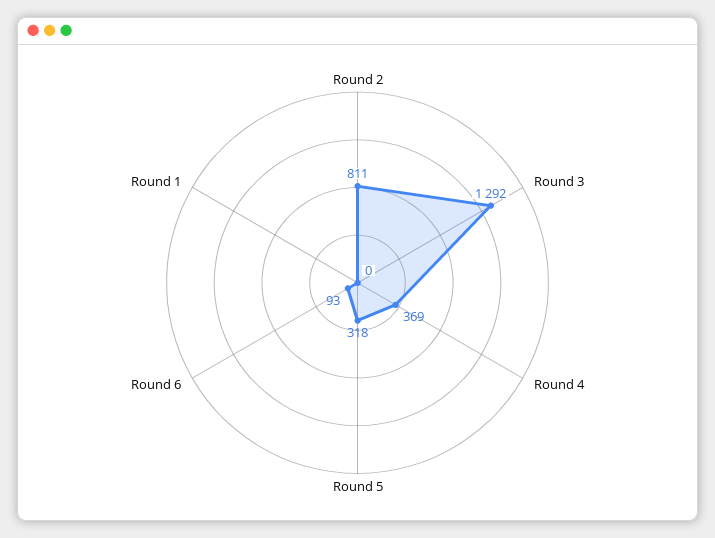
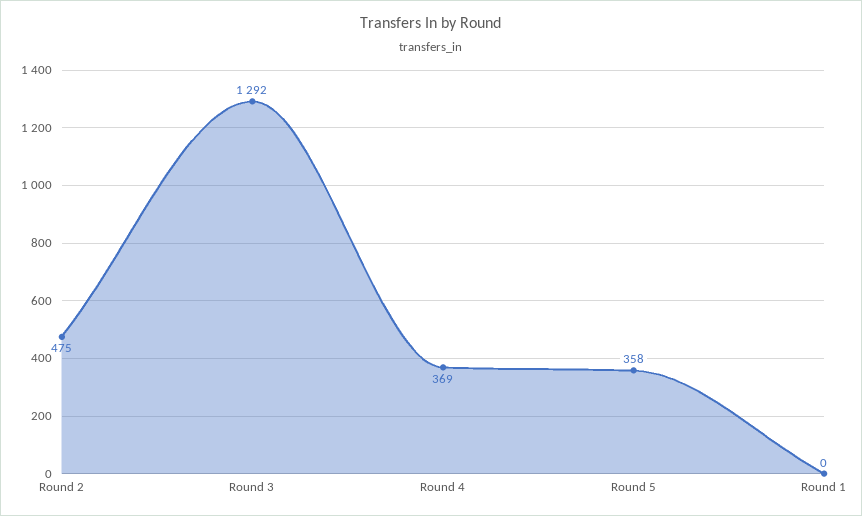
Round 2: 811 -> 475
Round 5: 318 -> 358
Round 6: 93 -> none

